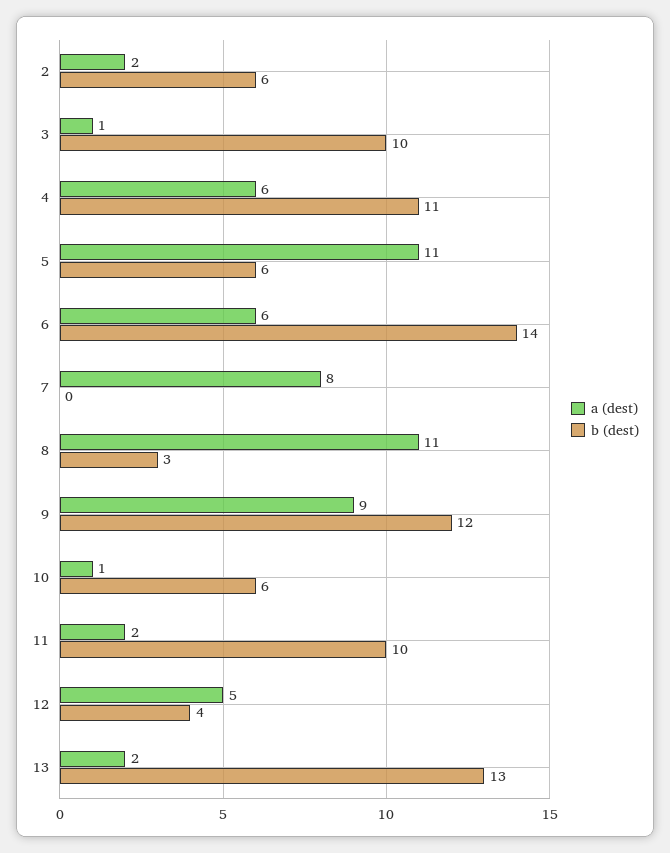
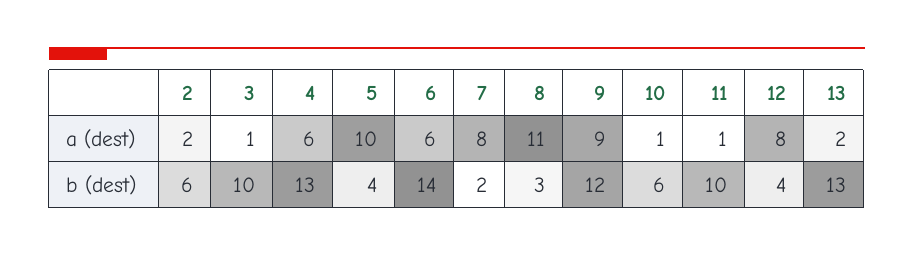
b (dest), 4: 11 -> 13
a (dest), 5: 11 -> 10
b (dest), 5: 6 -> 4
b (dest), 7: 0 -> 2
a (dest), 11: 2 -> 1
a (dest), 12: 5 -> 8

